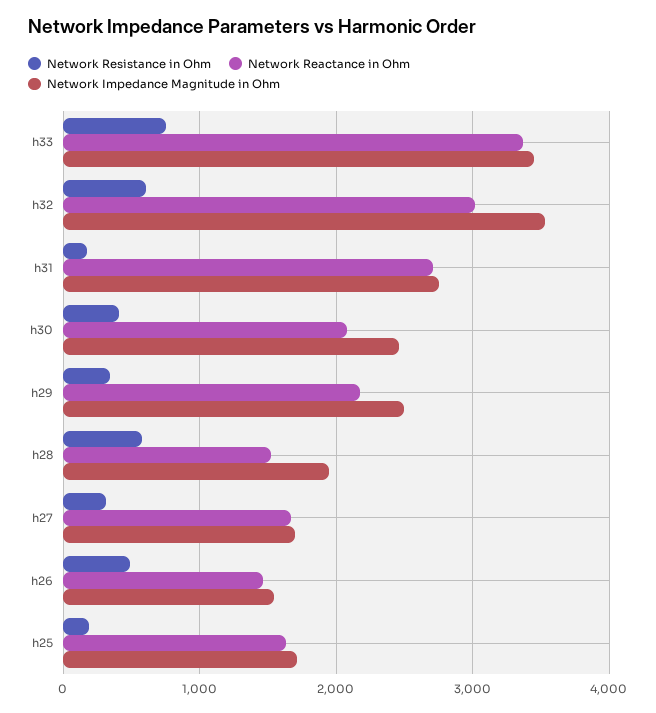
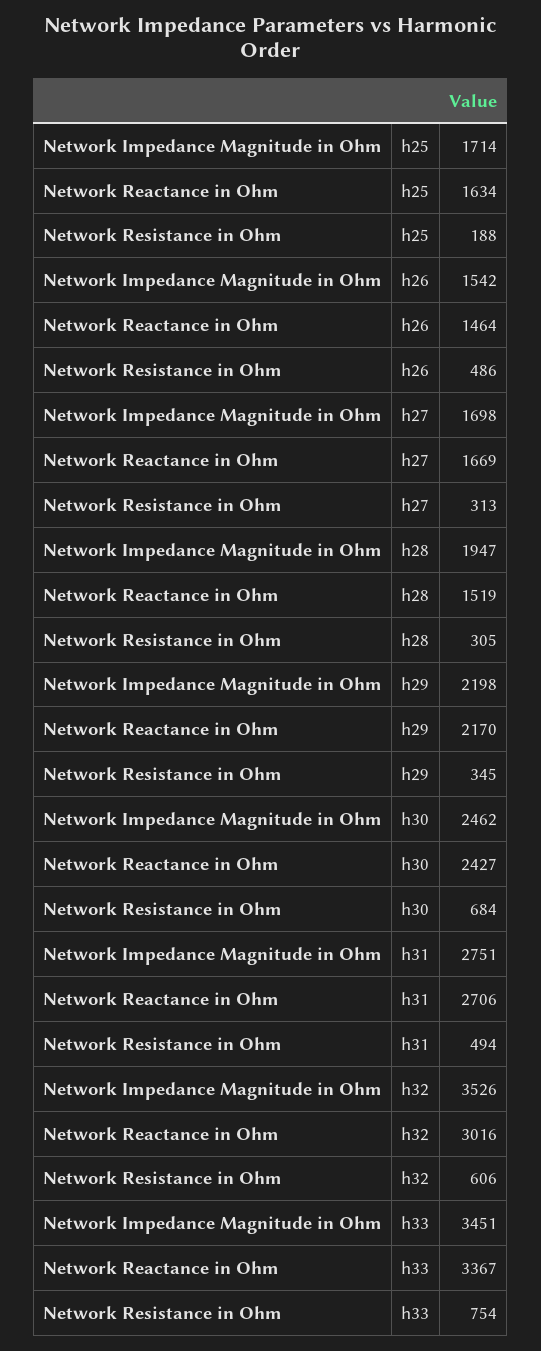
Network Resistance in Ohm, h31: 200 -> 494
Network Resistance in Ohm, h30: 400 -> 684
Network Reactance in Ohm, h30: 2100 -> 2427
Network Impedance Magnitude in Ohm, h29: 2500 -> 2198
Network Resistance in Ohm, h28: 600 -> 305

